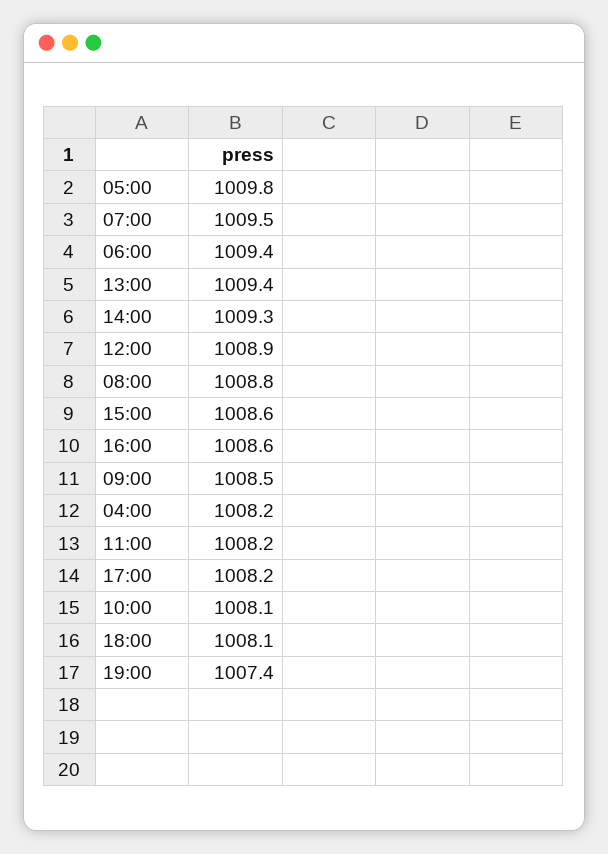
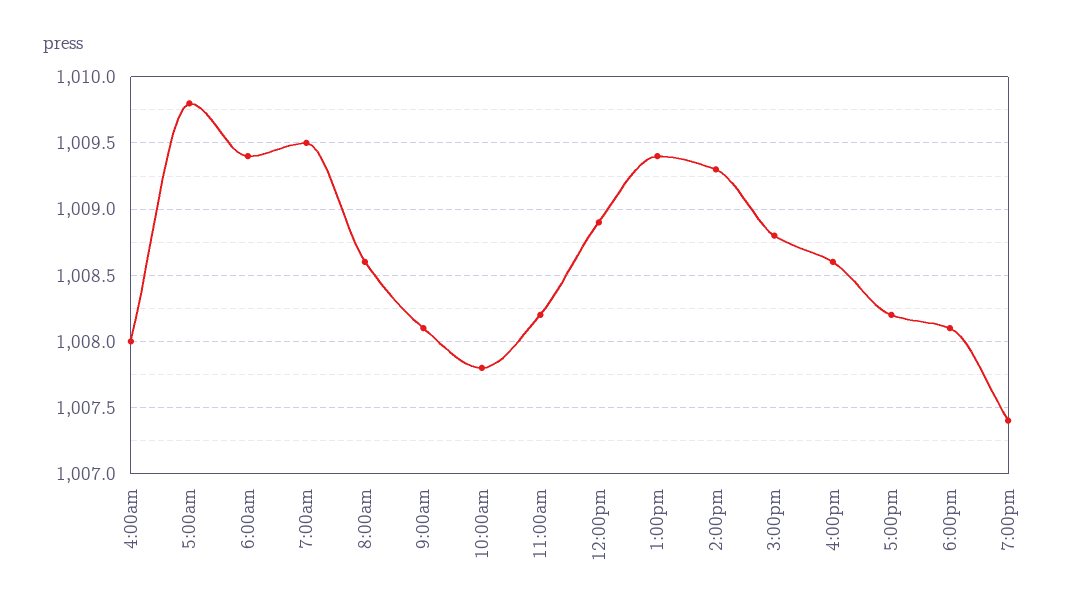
08:00: 1008.8 -> 1008.6
15:00: 1008.6 -> 1008.8
09:00: 1008.5 -> 1008.1
04:00: 1008.2 -> 1008
10:00: 1008.1 -> 1007.8

